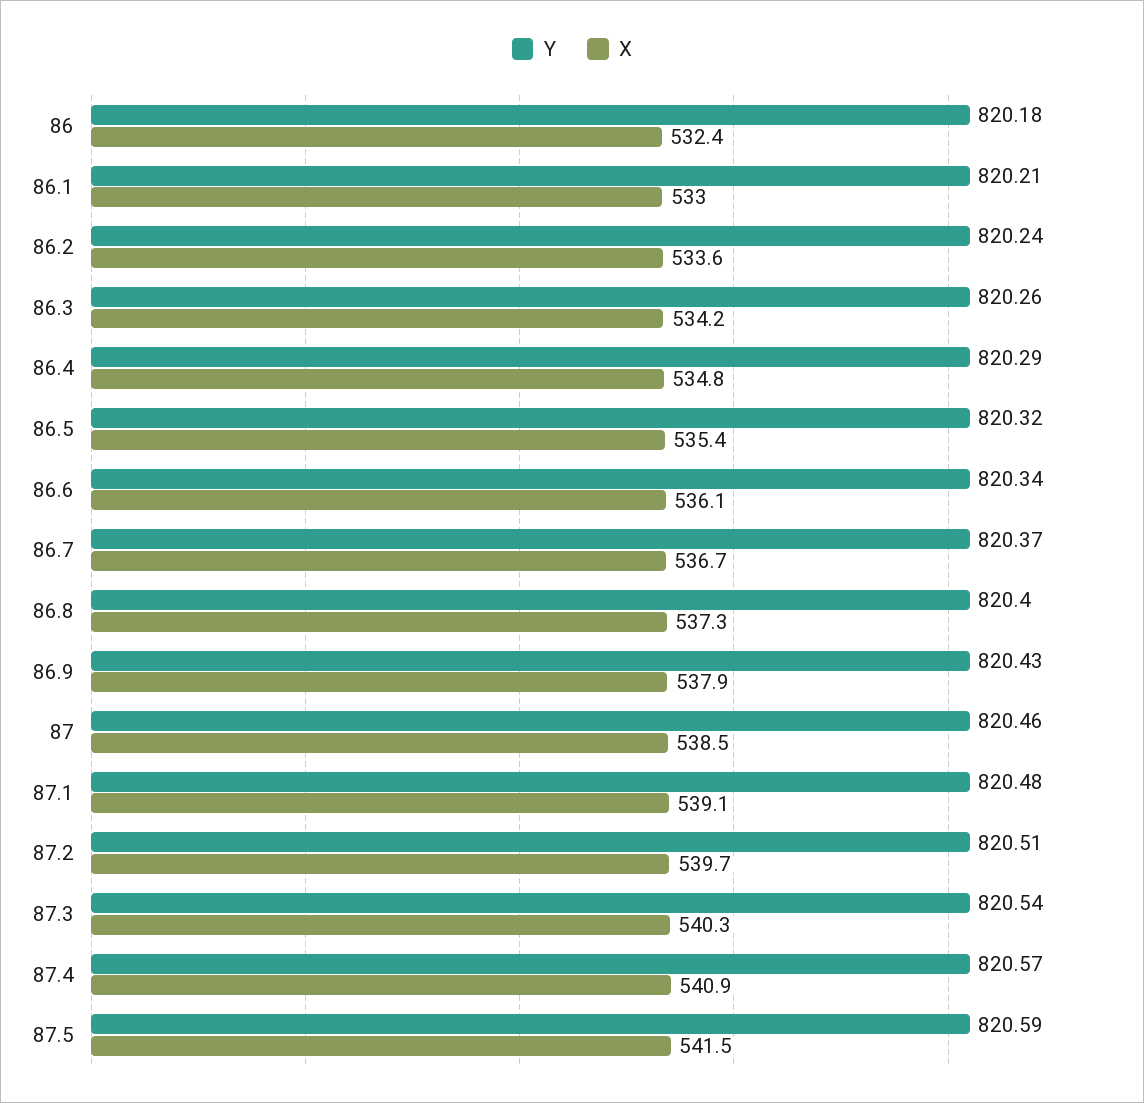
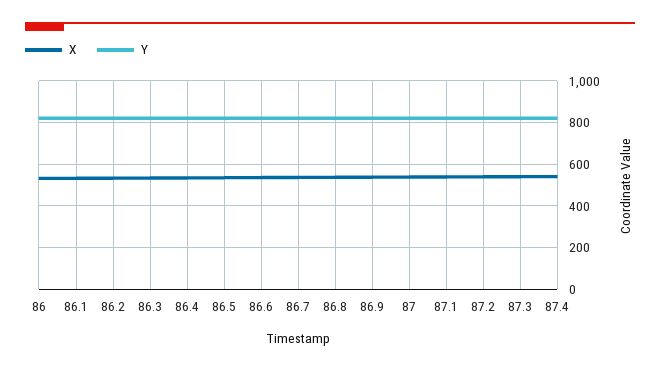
Y, 87.5: 820.59 -> none
X, 87.5: 541.5 -> none

